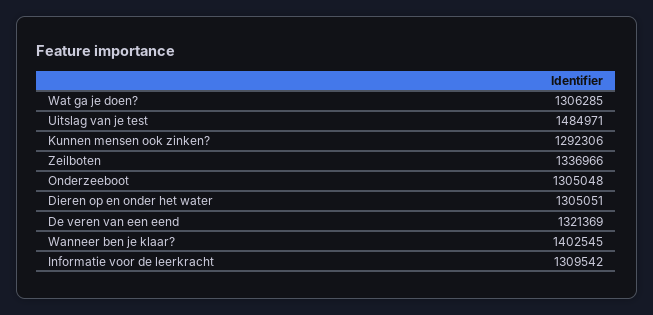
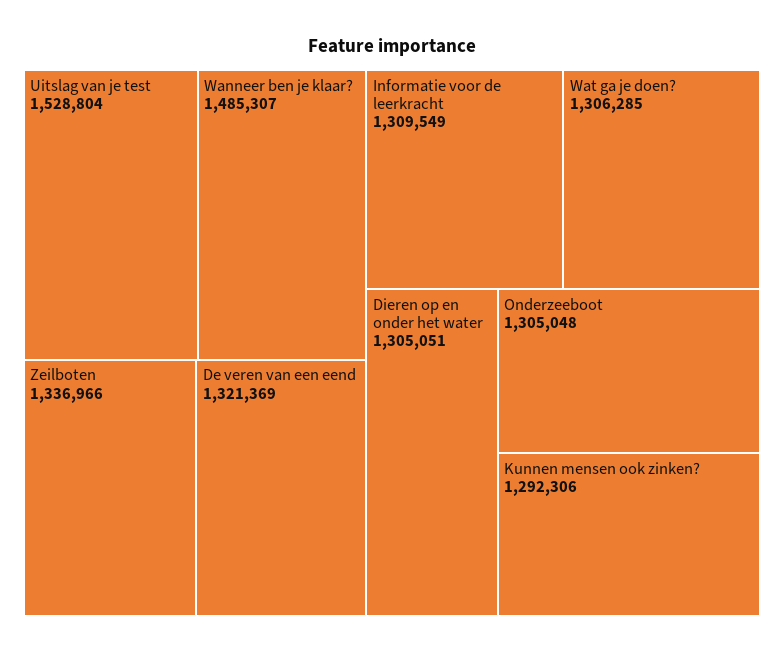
Uitslag van je test: 1484971 -> 1528804
Wanneer ben je klaar?: 1402545 -> 1485307
Informatie voor de leerkracht: 1309542 -> 1309549

